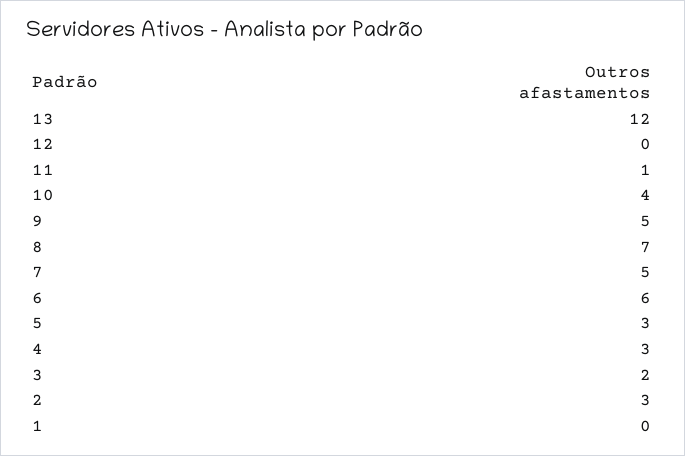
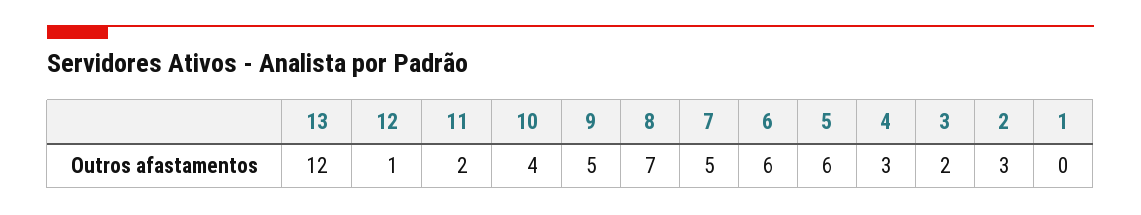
12: 0 -> 1
11: 1 -> 2
5: 3 -> 6

